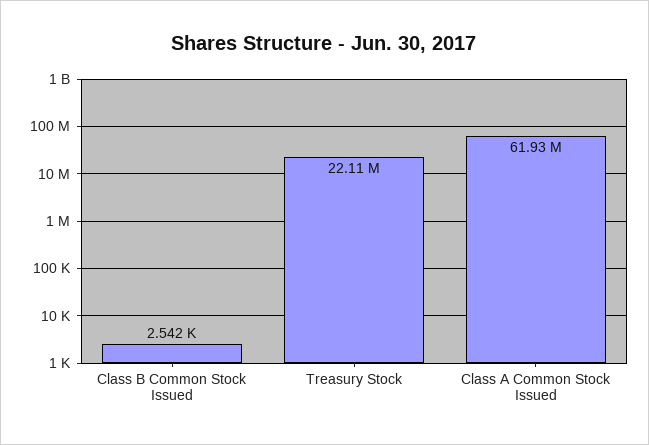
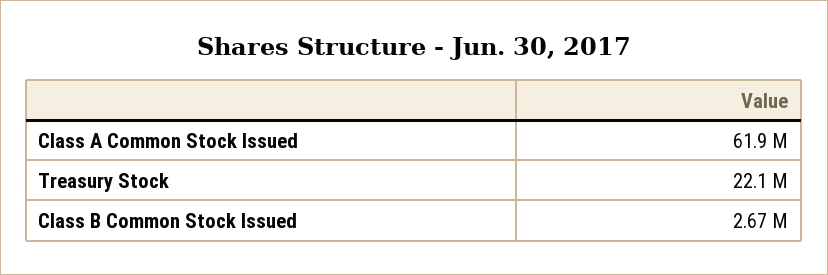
Class B Common Stock Issued: 2542 -> 2670000

